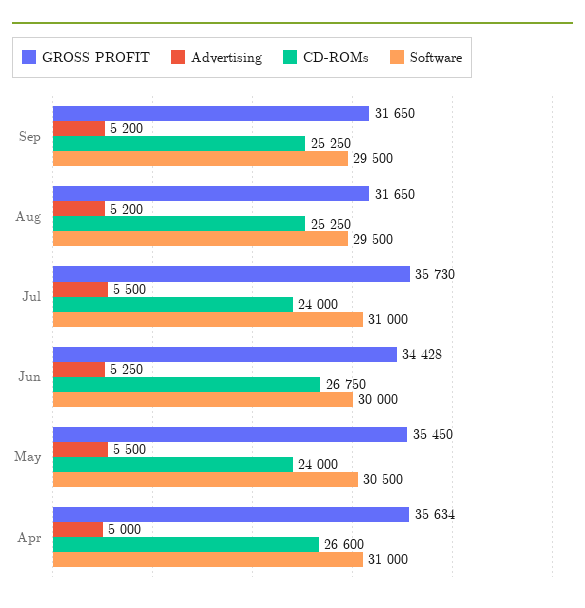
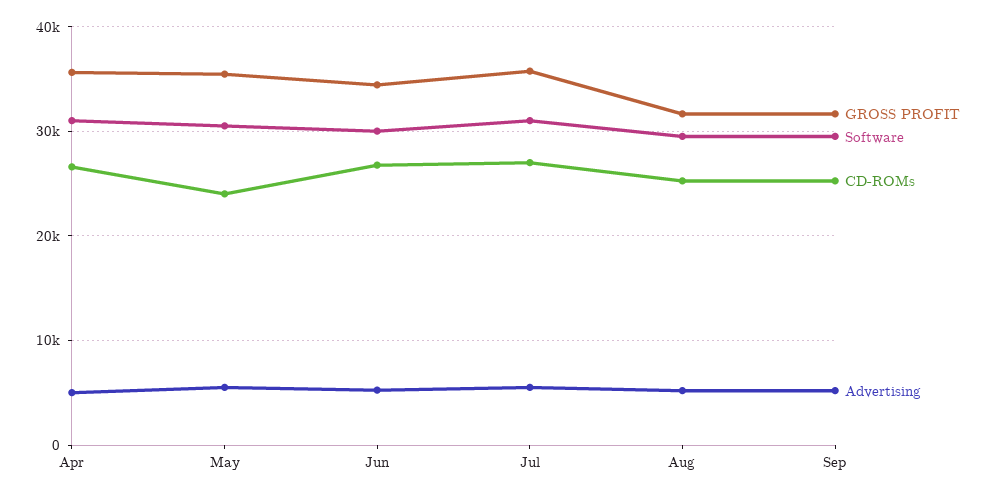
CD-ROMs, Jul: 24000 -> 27000

